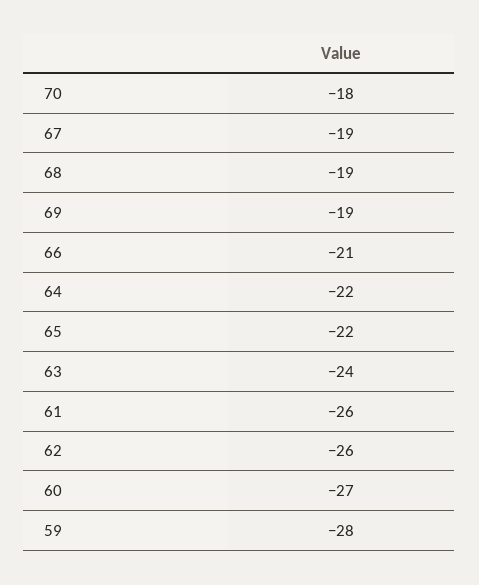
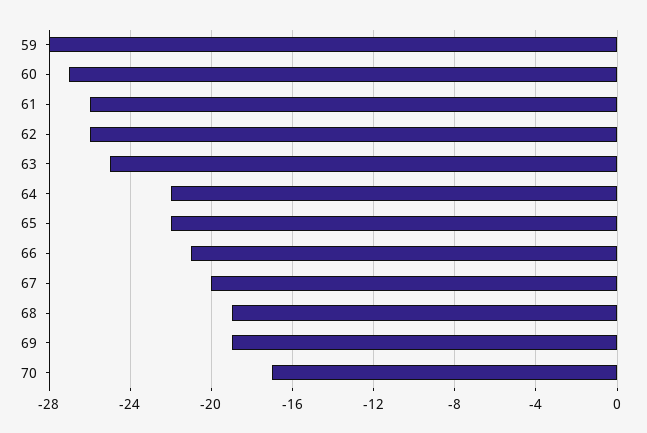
70: -18 -> -17
67: -19 -> -20
63: -24 -> -25

